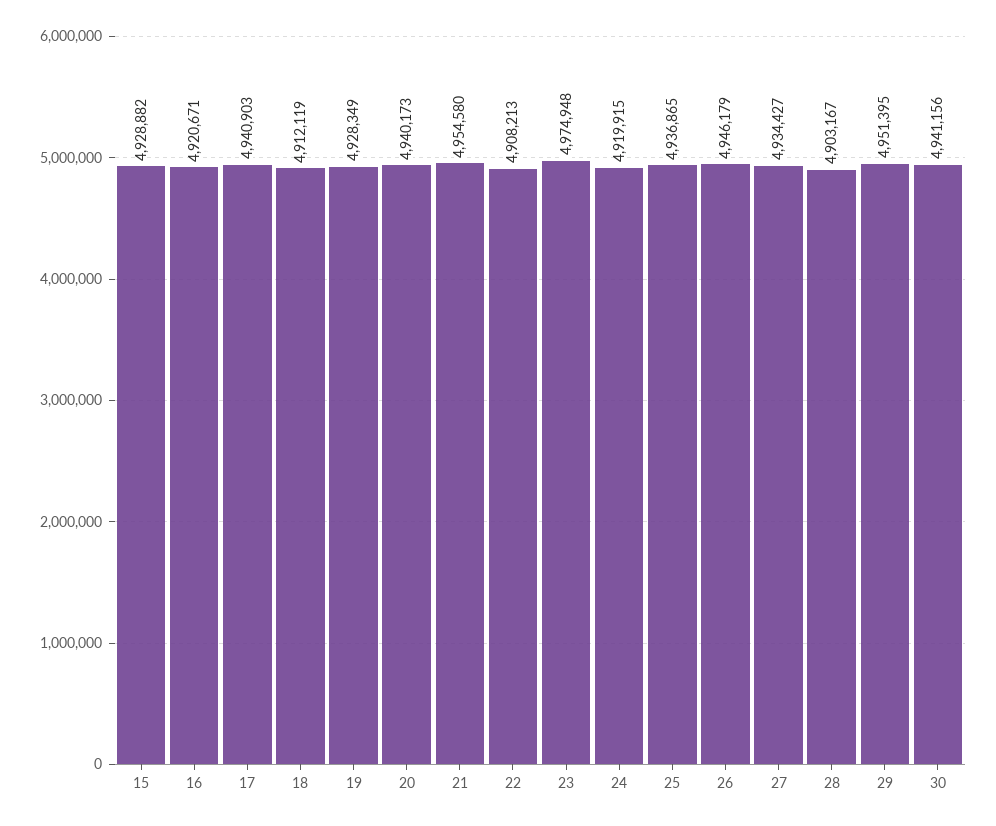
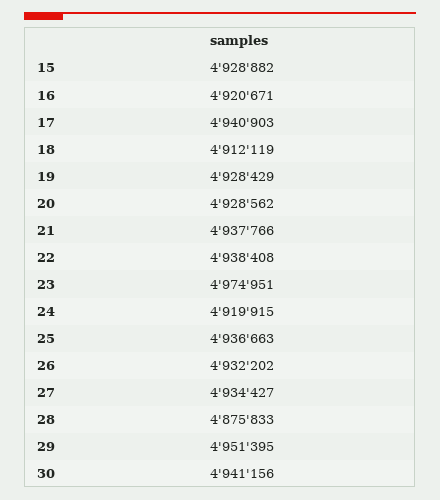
19: 4928349 -> 4928429
20: 4940173 -> 4928562
21: 4954580 -> 4937766
22: 4908213 -> 4938408
23: 4974948 -> 4974951
25: 4936865 -> 4936663
26: 4946179 -> 4932202
28: 4903167 -> 4875833

